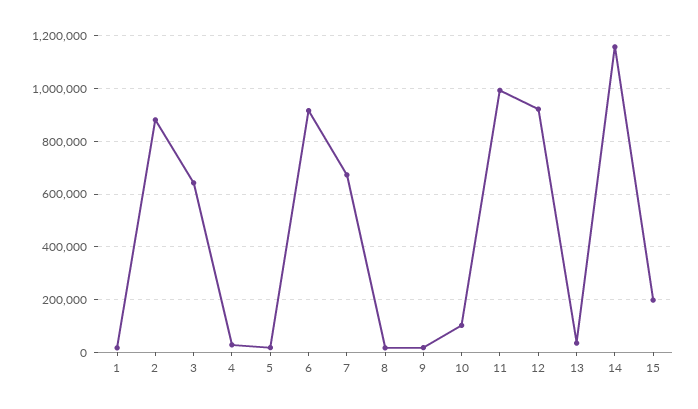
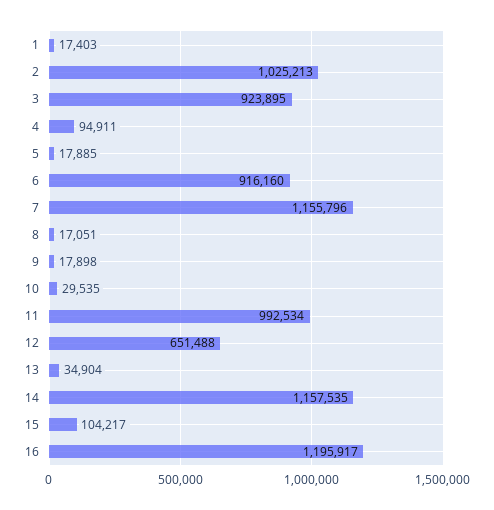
2: 875000 -> 1025213
3: 650000 -> 923895
4: 25000 -> 94911
7: 675000 -> 1155796
10: 100000 -> 29535
12: 925000 -> 651488
15: 200000 -> 104217
16: none -> 1195917

